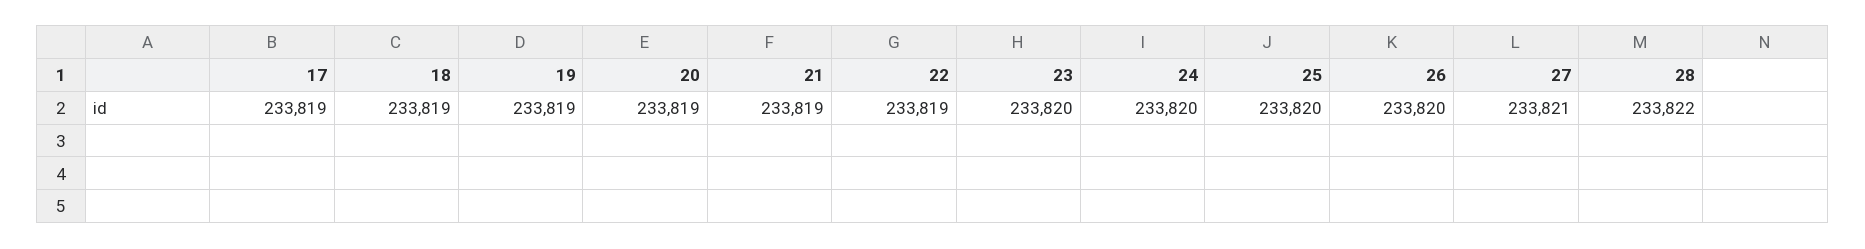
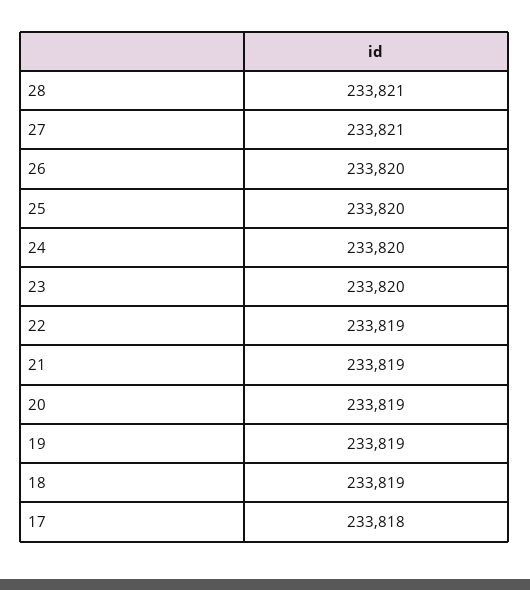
17: 233819 -> 233818
28: 233822 -> 233821

